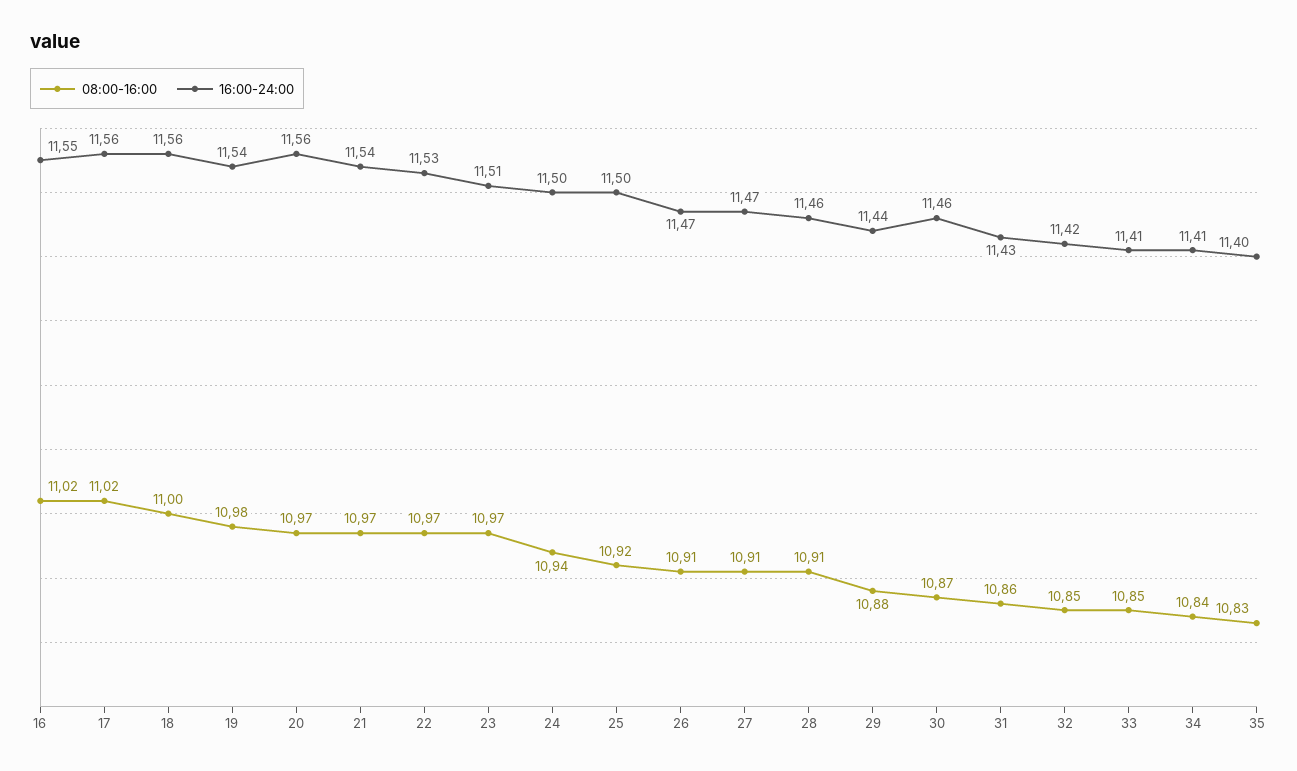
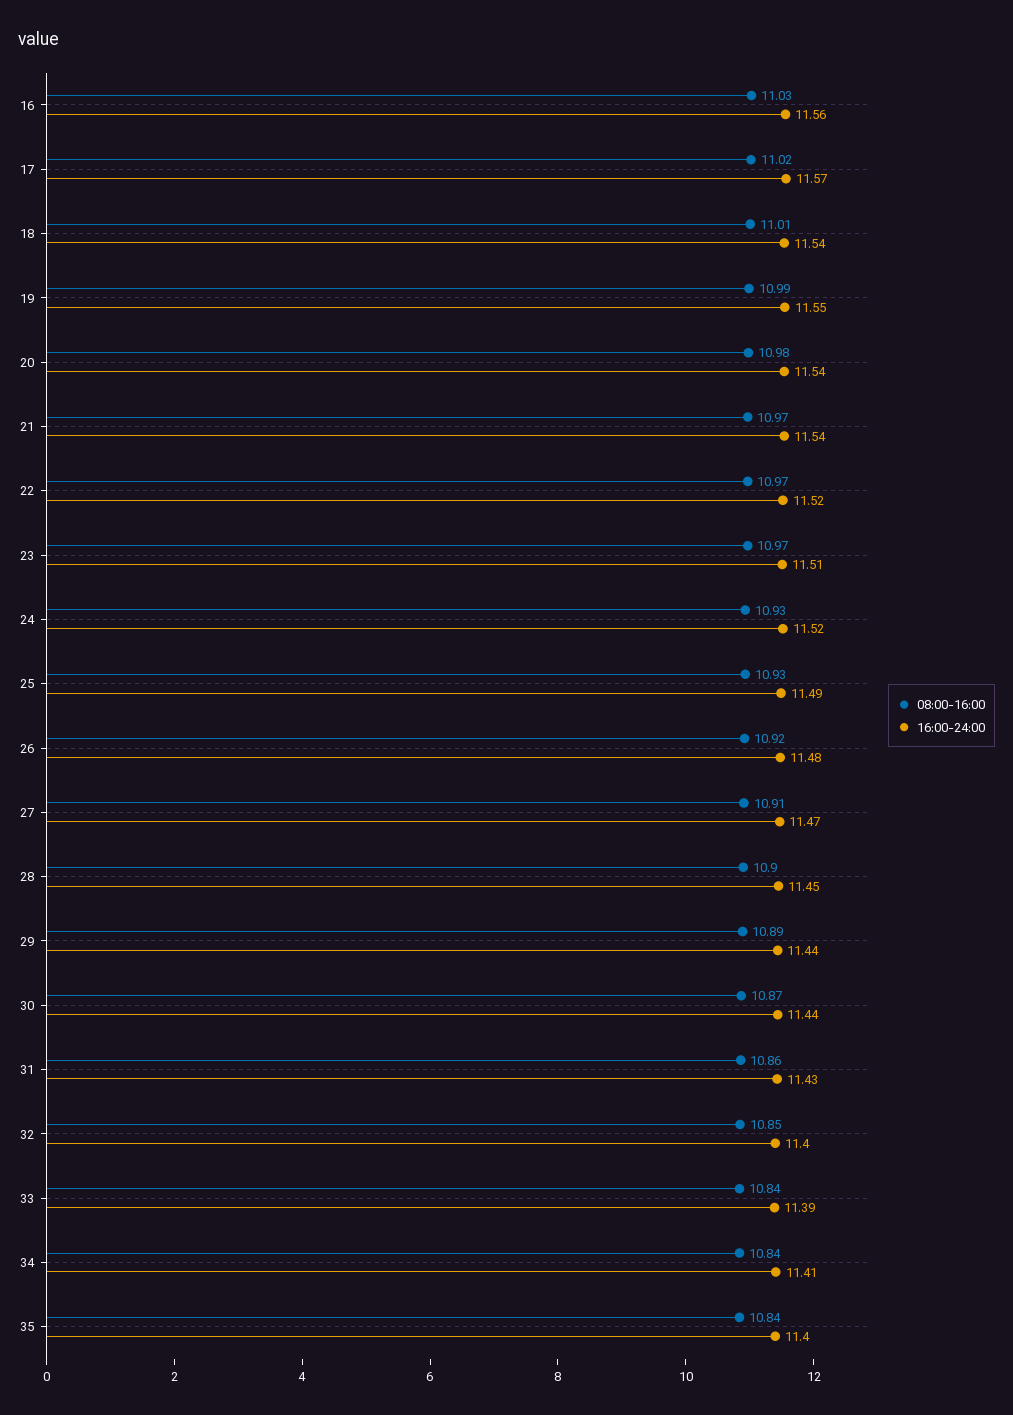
08:00-16:00, 16: 11.02 -> 11.03
16:00-24:00, 16: 11.55 -> 11.56
16:00-24:00, 17: 11.56 -> 11.57
08:00-16:00, 18: 11 -> 11.01
16:00-24:00, 18: 11.56 -> 11.54
08:00-16:00, 19: 10.98 -> 10.99
16:00-24:00, 19: 11.54 -> 11.55
08:00-16:00, 20: 10.97 -> 10.98
16:00-24:00, 20: 11.56 -> 11.54
16:00-24:00, 22: 11.53 -> 11.52
08:00-16:00, 24: 10.94 -> 10.93
16:00-24:00, 24: 11.5 -> 11.52
08:00-16:00, 25: 10.92 -> 10.93
16:00-24:00, 25: 11.5 -> 11.49
08:00-16:00, 26: 10.91 -> 10.92
16:00-24:00, 26: 11.47 -> 11.48
08:00-16:00, 28: 10.91 -> 10.9
16:00-24:00, 28: 11.46 -> 11.45
08:00-16:00, 29: 10.88 -> 10.89
16:00-24:00, 30: 11.46 -> 11.44
16:00-24:00, 32: 11.42 -> 11.4
08:00-16:00, 33: 10.85 -> 10.84
16:00-24:00, 33: 11.41 -> 11.39
08:00-16:00, 35: 10.83 -> 10.84

